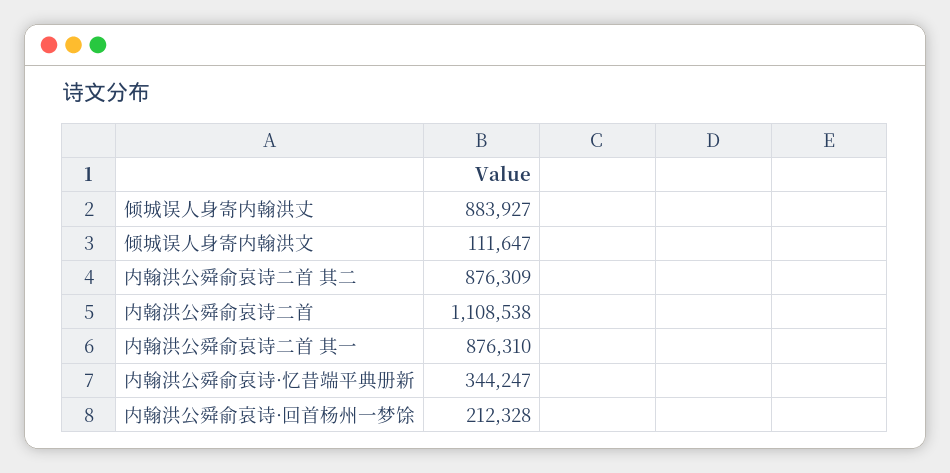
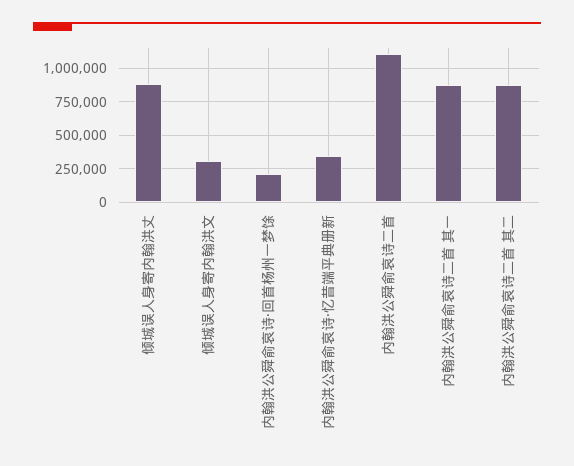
倾城误人身寄内翰洪文: 111647 -> 300000

